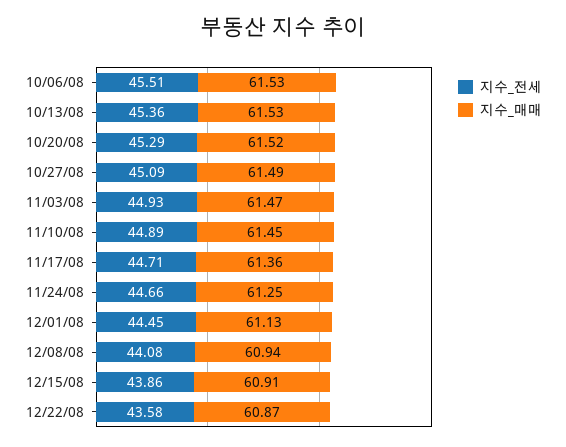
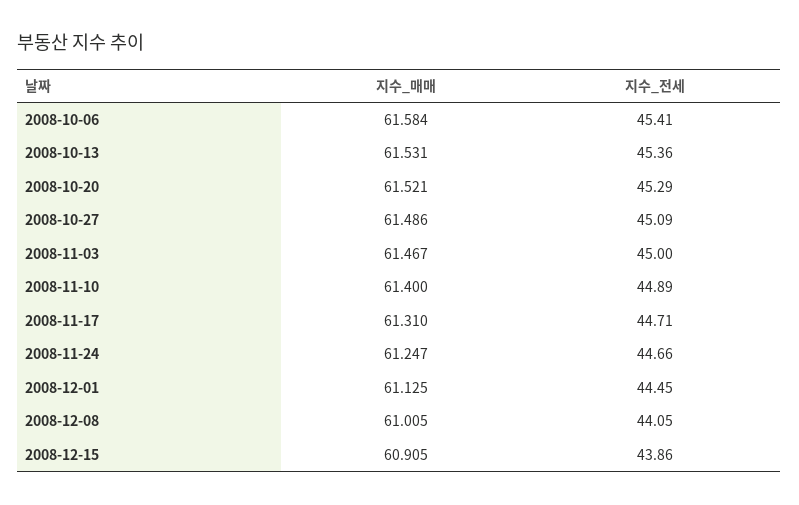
지수_전세, 10/06/08: 45.51 -> 45.41
지수_매매, 10/06/08: 61.53 -> 61.584
지수_전세, 11/03/08: 44.93 -> 45
지수_매매, 11/10/08: 61.45 -> 61.4
지수_매매, 11/17/08: 61.36 -> 61.31
지수_전세, 12/08/08: 44.08 -> 44.05
지수_매매, 12/08/08: 60.94 -> 61.005
지수_전세, 12/22/08: 43.58 -> none
지수_매매, 12/22/08: 60.87 -> none

